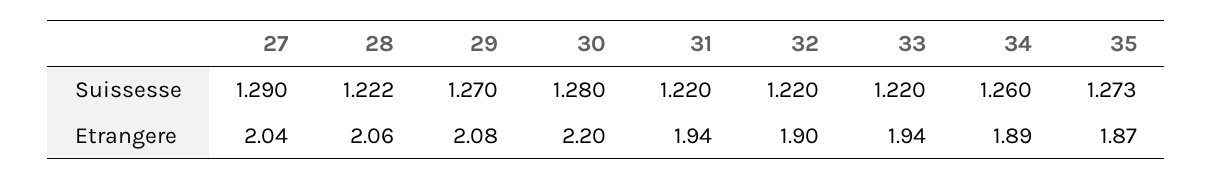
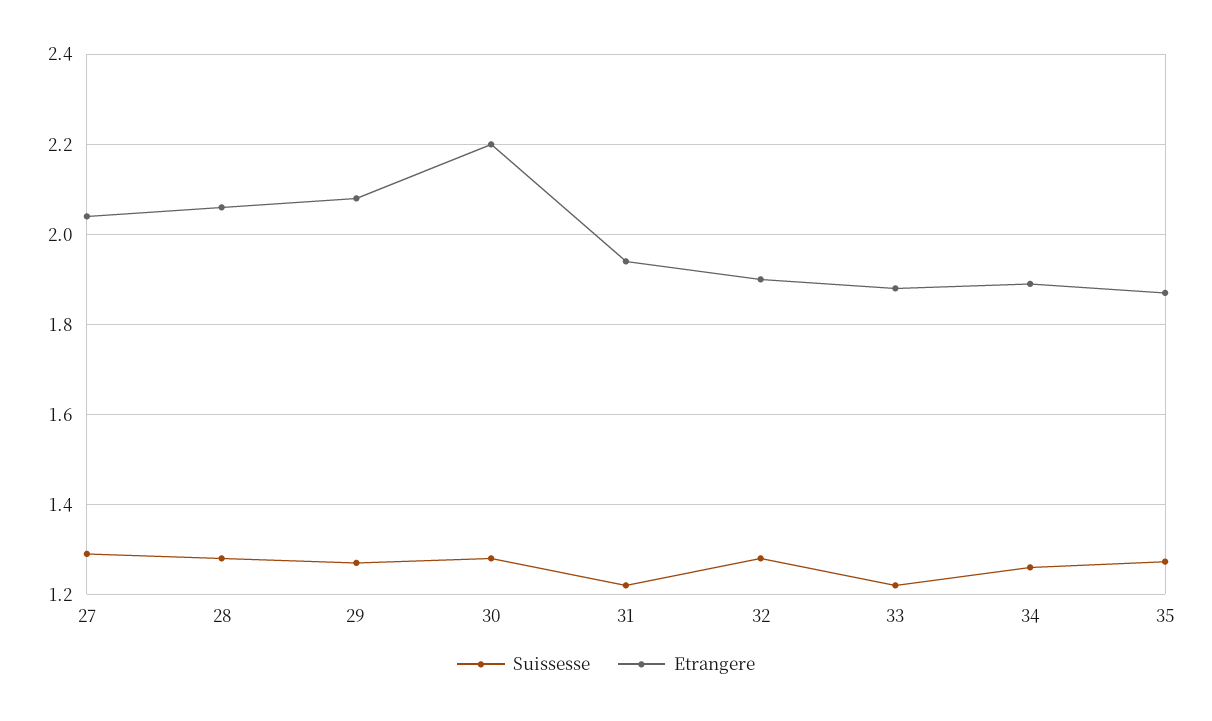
Suissesse, 28: 1.222 -> 1.28
Suissesse, 32: 1.22 -> 1.28
Etrangere, 33: 1.94 -> 1.88

